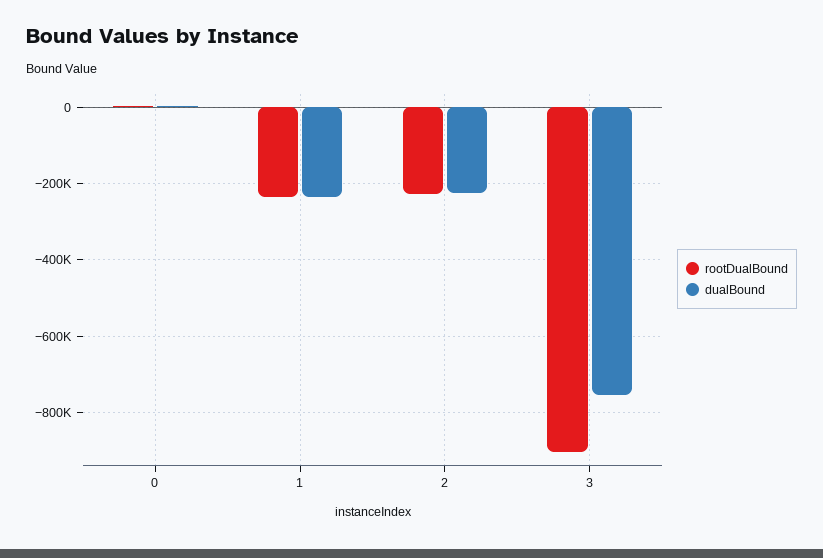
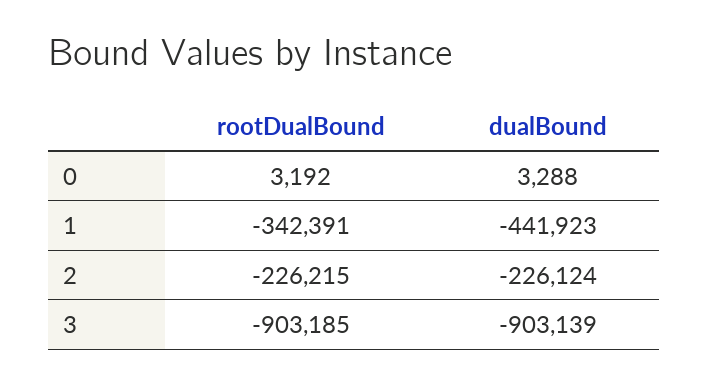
rootDualBound, 1: -240000 -> -342391
dualBound, 1: -240000 -> -441923
dualBound, 3: -760000 -> -903139

